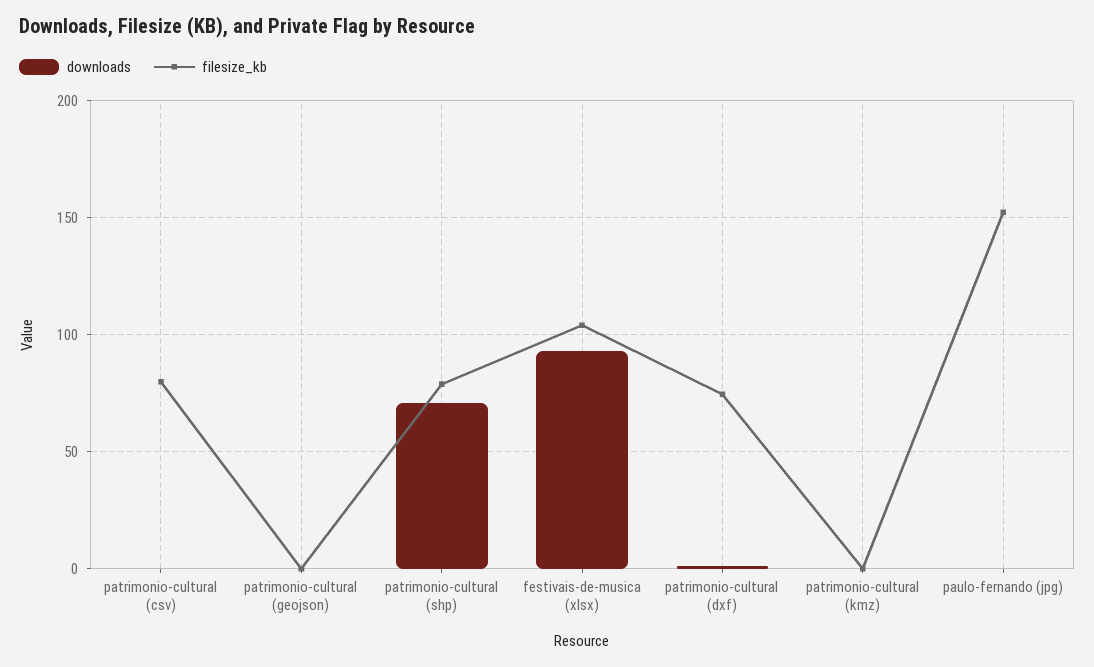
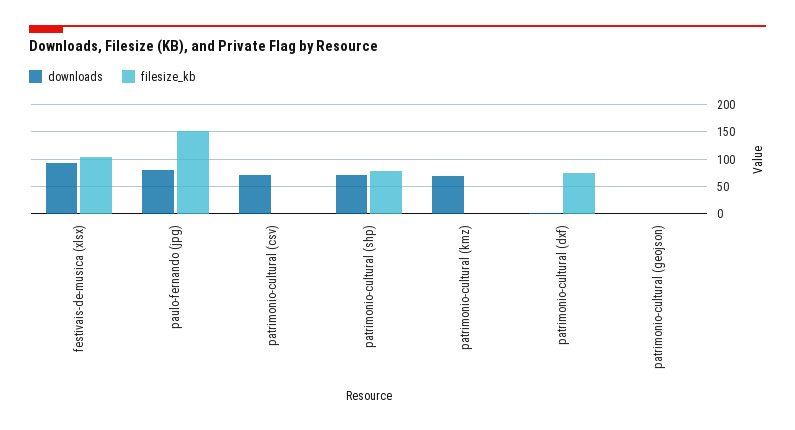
downloads, patrimonio-cultural (csv): 0 -> 75
filesize_kb, patrimonio-cultural (csv): 80 -> 0
downloads, patrimonio-cultural (kmz): 0 -> 75
downloads, paulo-fernando (jpg): 0 -> 75

